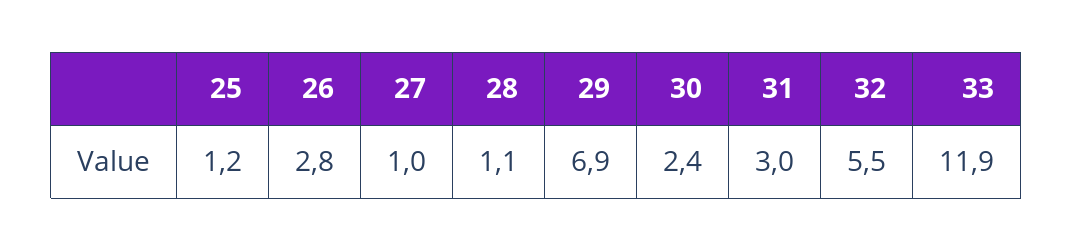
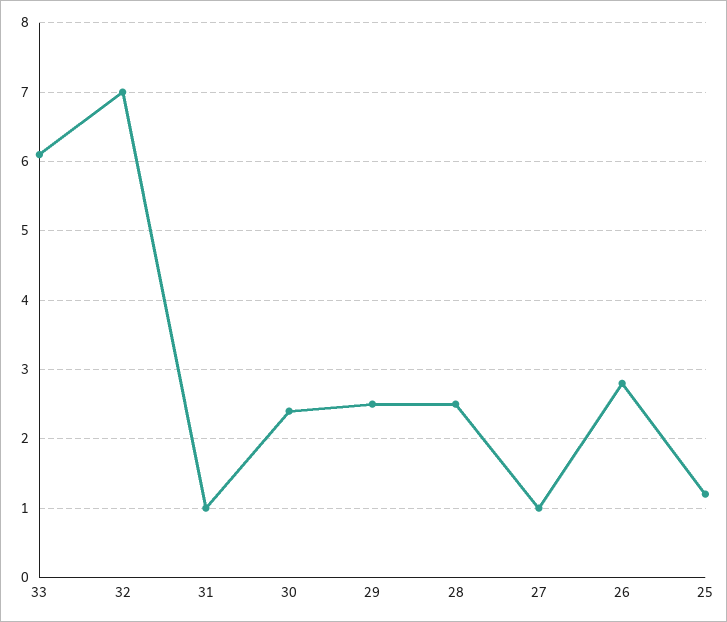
28: 1.1 -> 2.5
29: 6.9 -> 2.5
31: 3 -> 1
32: 5.5 -> 7
33: 11.9 -> 6.1

